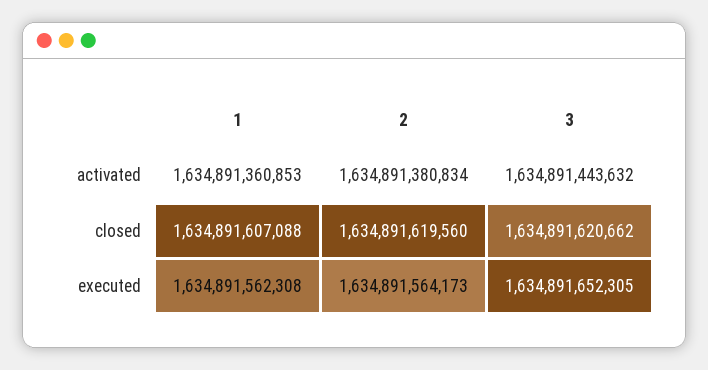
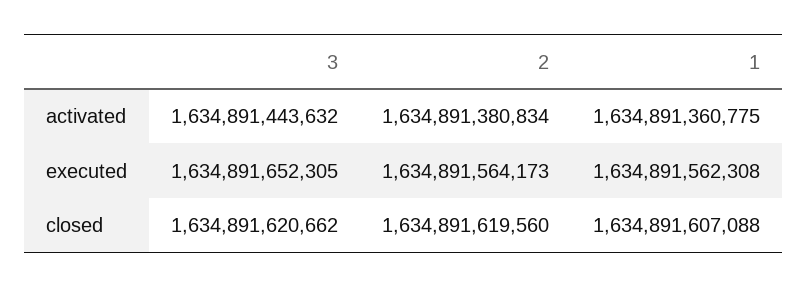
1, activated: 1634891360853 -> 1634891360775

